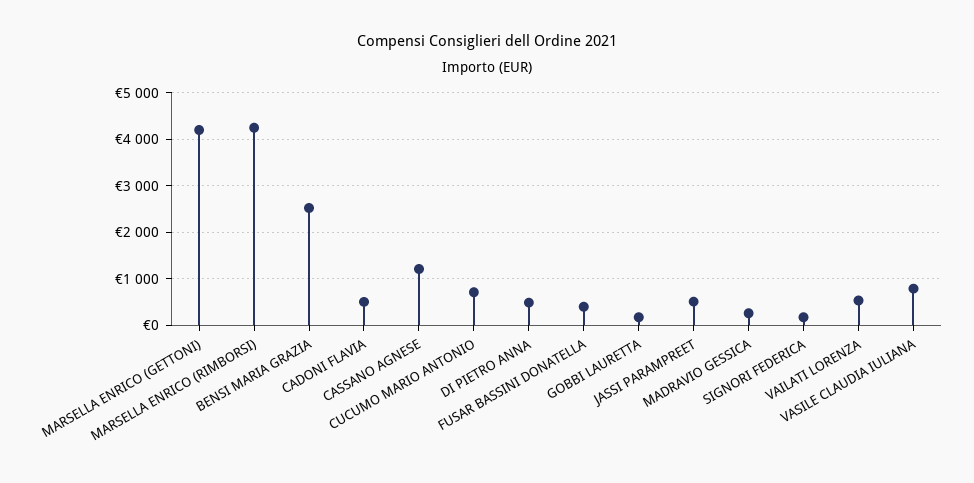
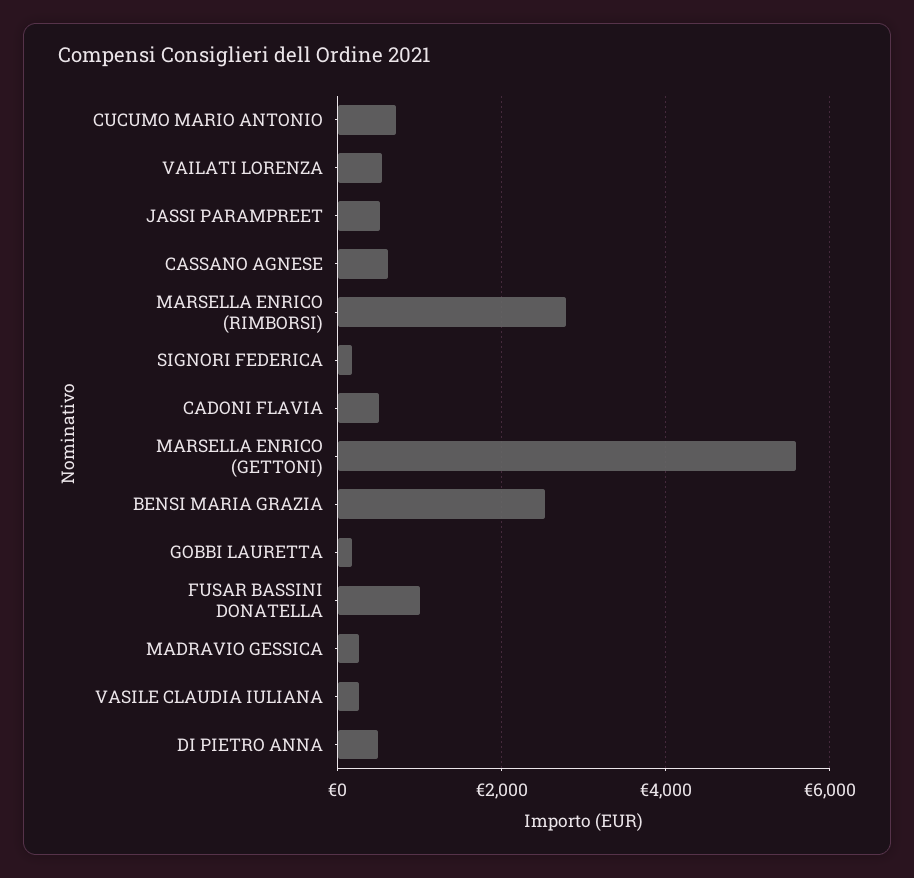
MARSELLA ENRICO (GETTONI): 4200 -> 5600
MARSELLA ENRICO (RIMBORSI): 4200 -> 2800
CASSANO AGNESE: 1200 -> 600
FUSAR BASSINI DONATELLA: 400 -> 1000
VASILE CLAUDIA IULIANA: 800 -> 200

